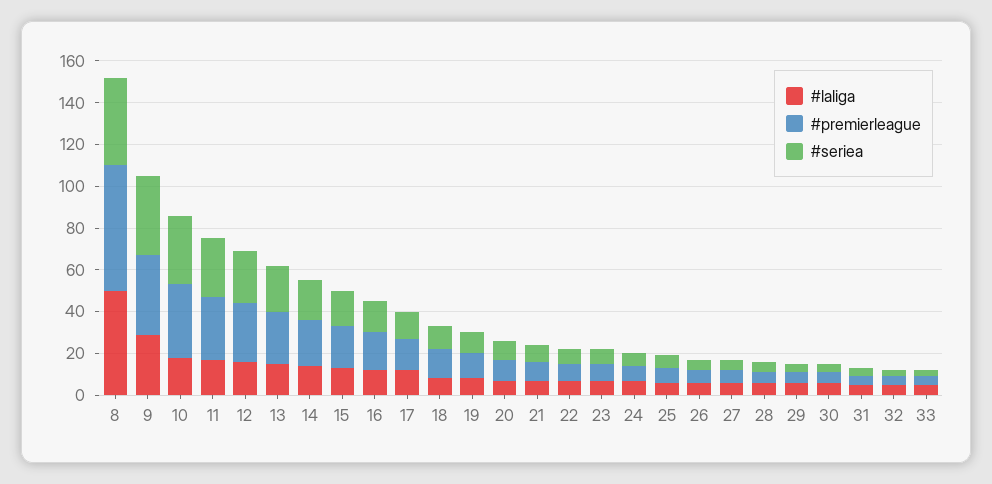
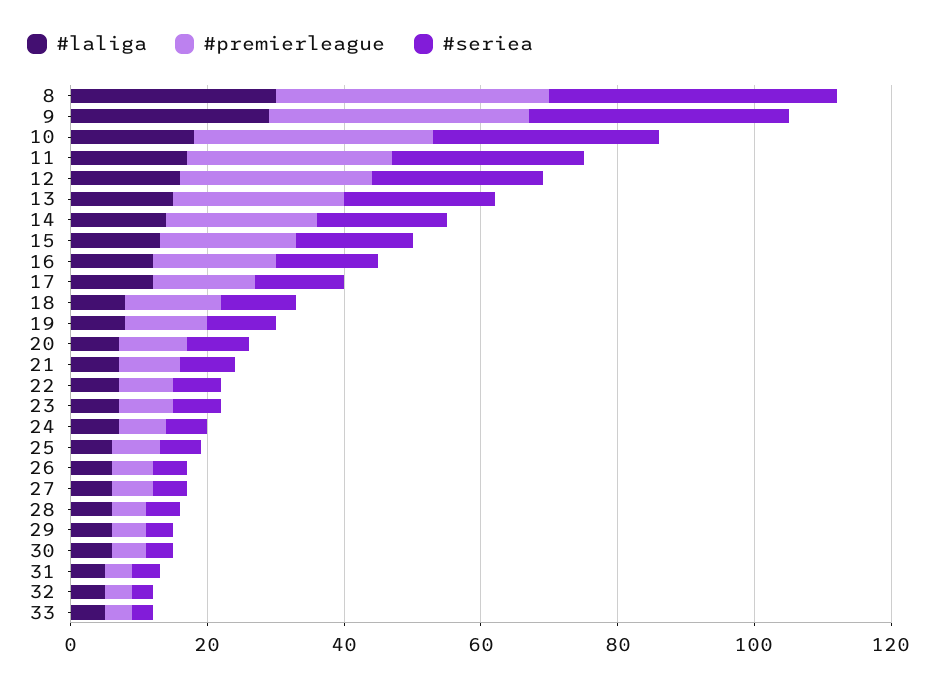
#laliga, 8: 50 -> 30
#premierleague, 8: 60 -> 40

